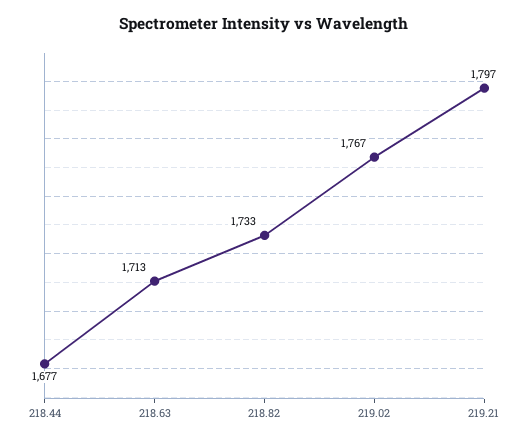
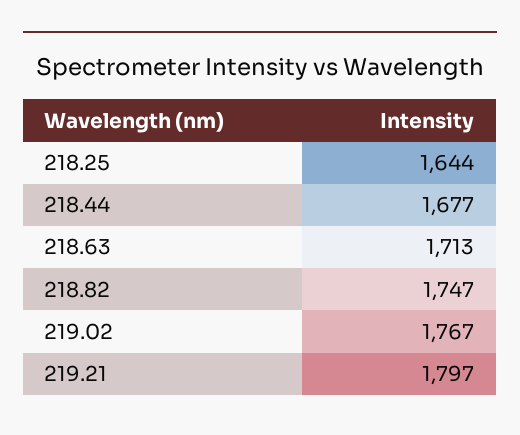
218.82: 1733 -> 1747
218.25: none -> 1644

